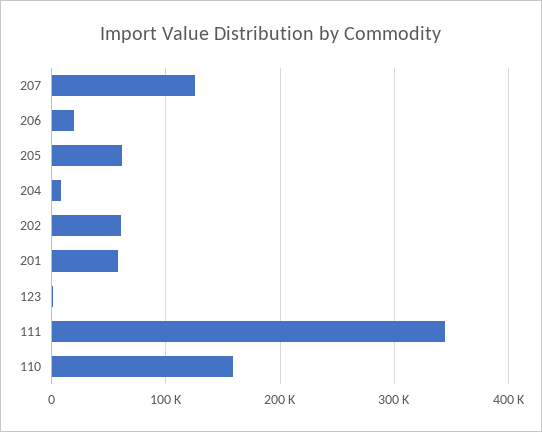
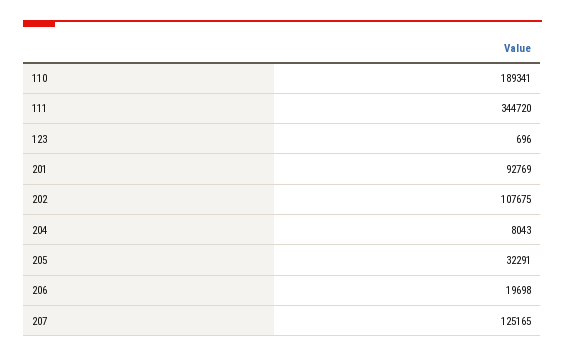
205: 60000 -> 32291
202: 60000 -> 107675
201: 60000 -> 92769
110: 160000 -> 189341

